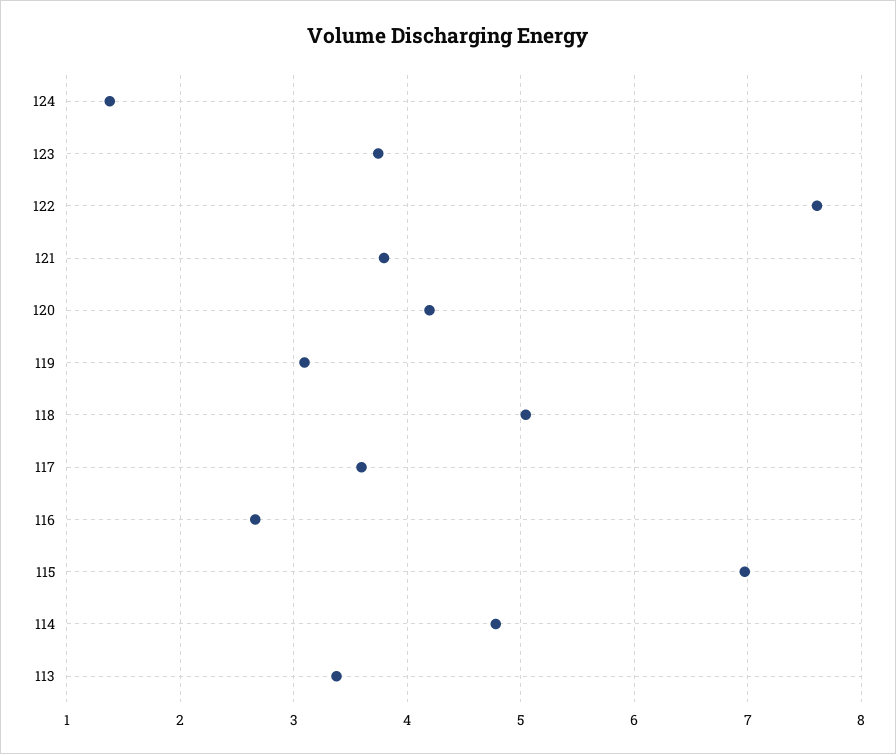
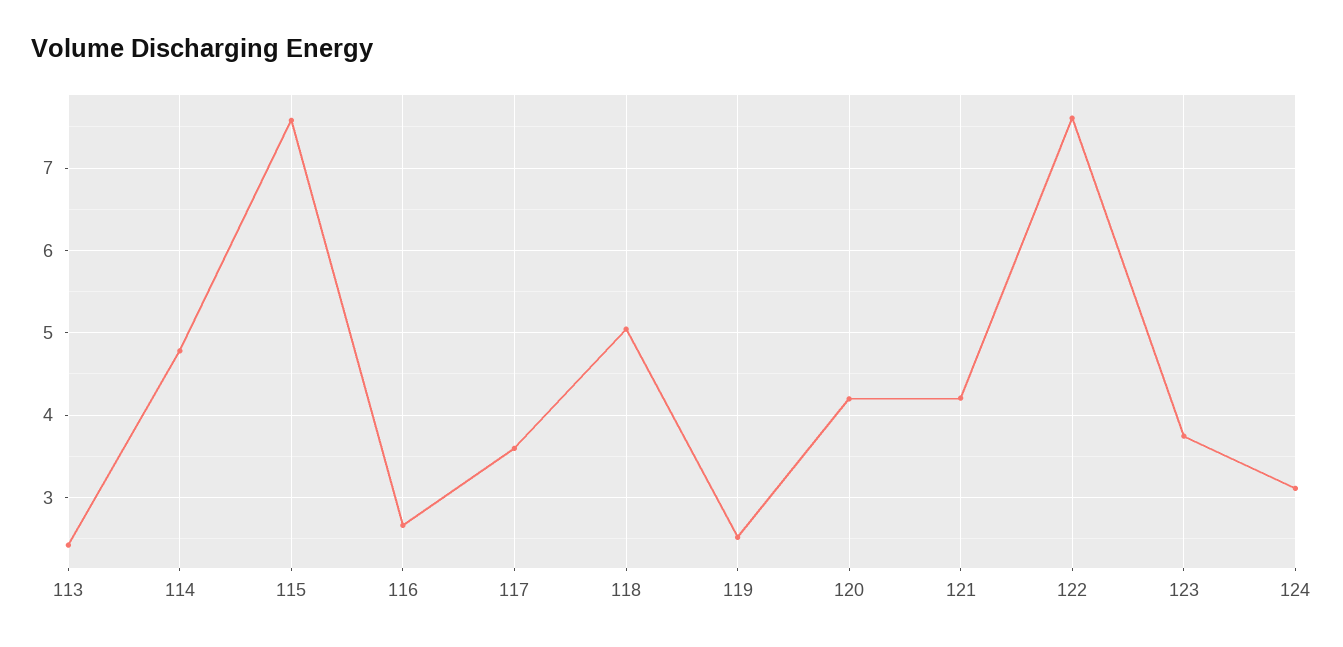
124: 1.4 -> 3.1
121: 3.8 -> 4.2
119: 3.1 -> 2.5
115: 7 -> 7.6
113: 3.4 -> 2.4

